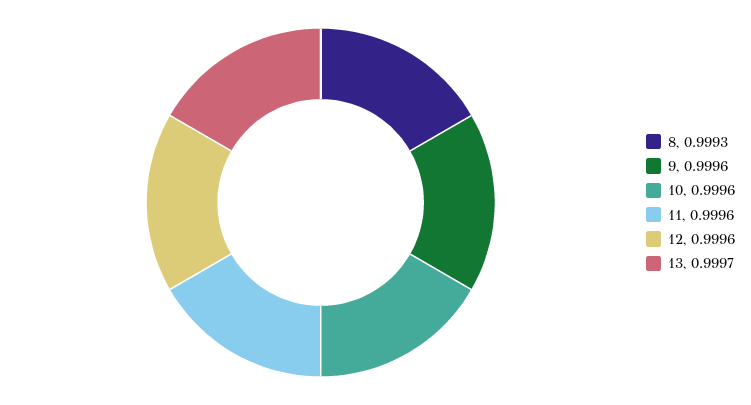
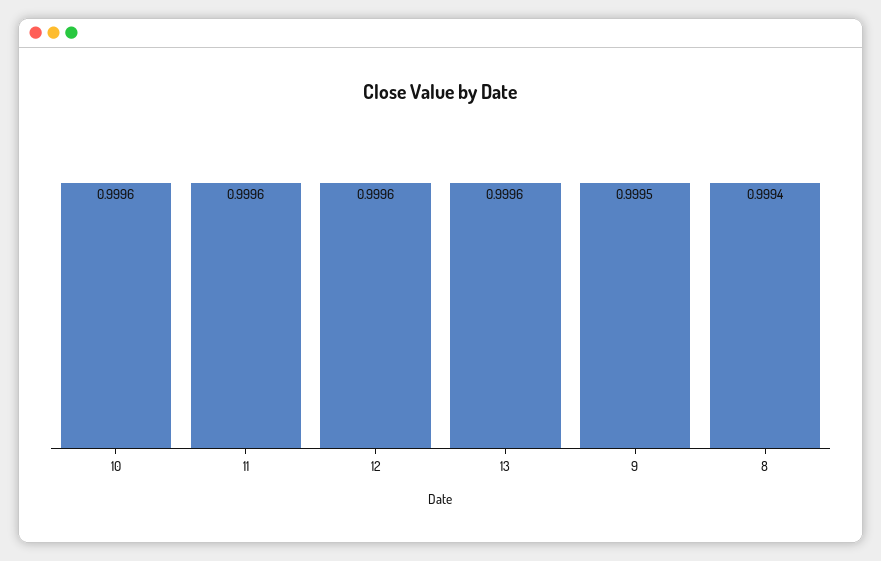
8: 0.9993 -> 0.9994
9: 0.9996 -> 0.9995
13: 0.9997 -> 0.9996

